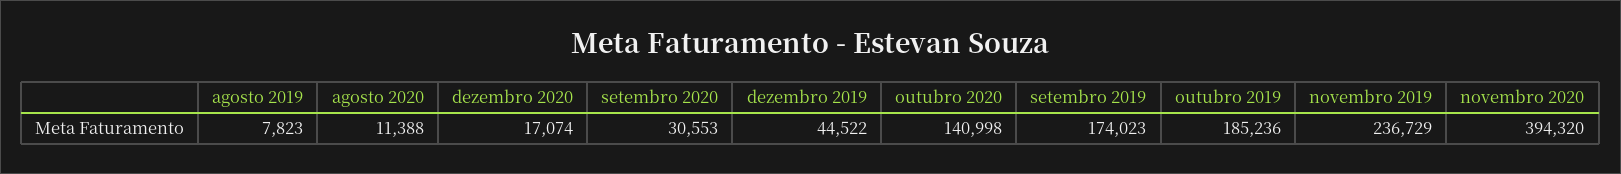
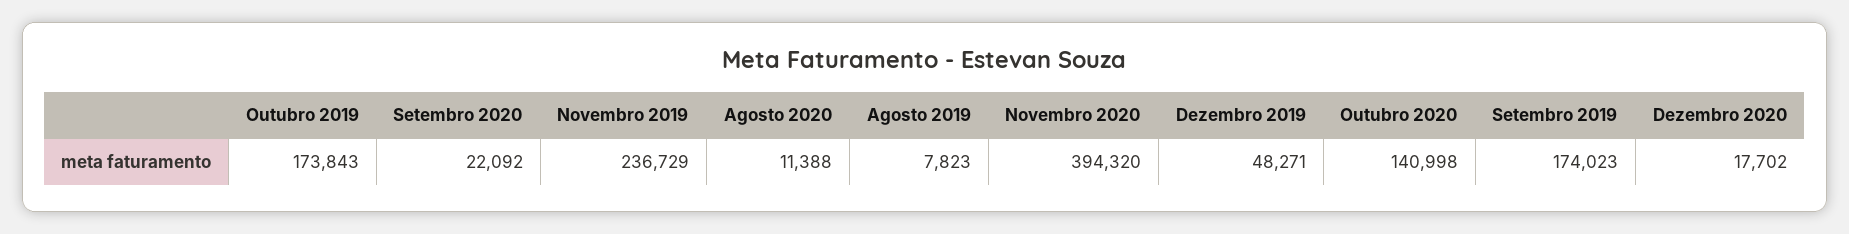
dezembro 2020: 17074 -> 17702
setembro 2020: 30553 -> 22092
dezembro 2019: 44522 -> 48271
outubro 2019: 185236 -> 173843

